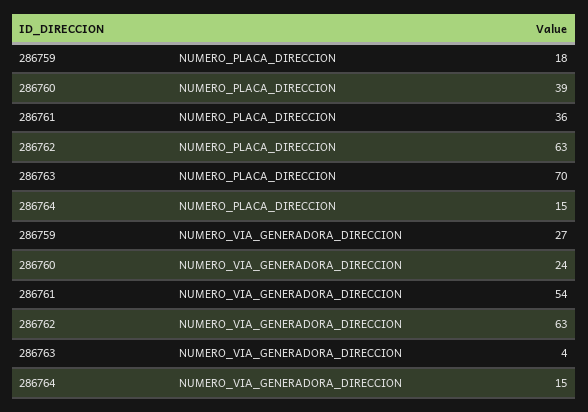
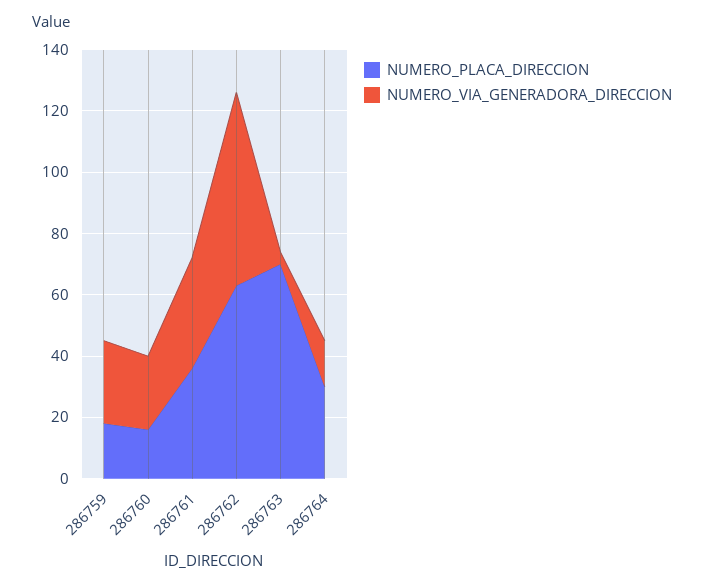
NUMERO_PLACA_DIRECCION, 286760: 39 -> 15
NUMERO_PLACA_DIRECCION, 286764: 15 -> 30
NUMERO_VIA_GENERADORA_DIRECCION, 286761: 54 -> 35

